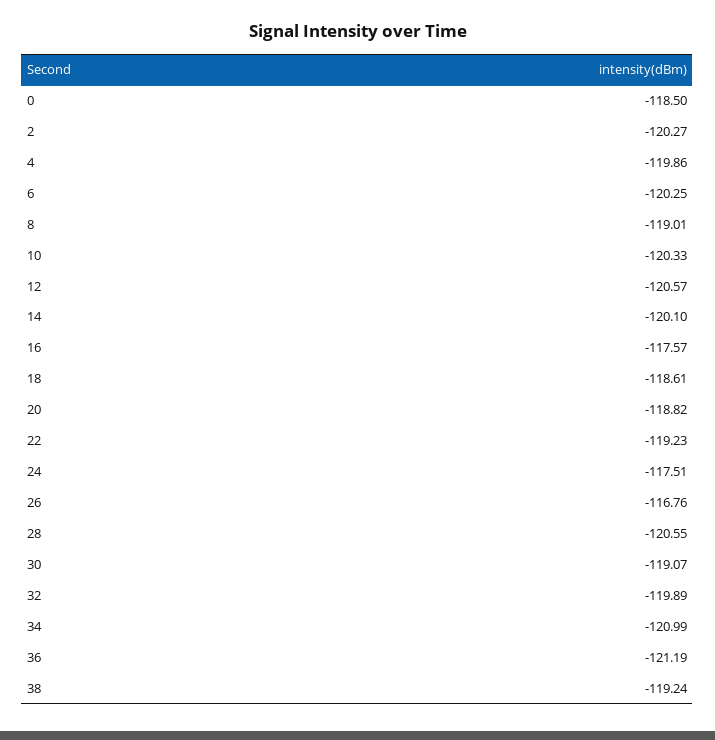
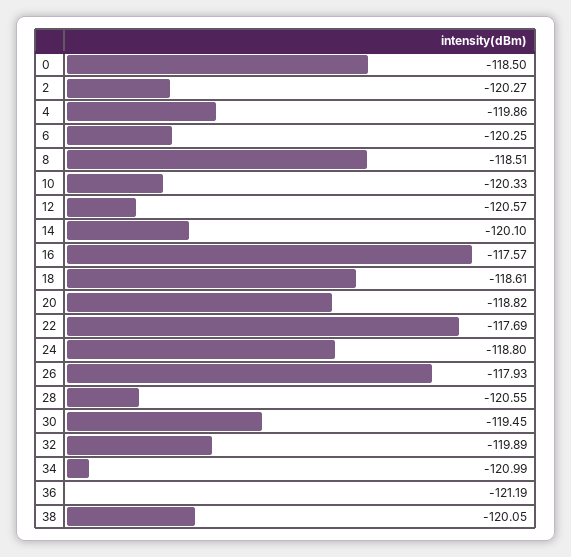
8: -119.01 -> -118.51
22: -119.23 -> -117.69
24: -117.51 -> -118.8
26: -116.76 -> -117.93
30: -119.07 -> -119.45
38: -119.24 -> -120.05

